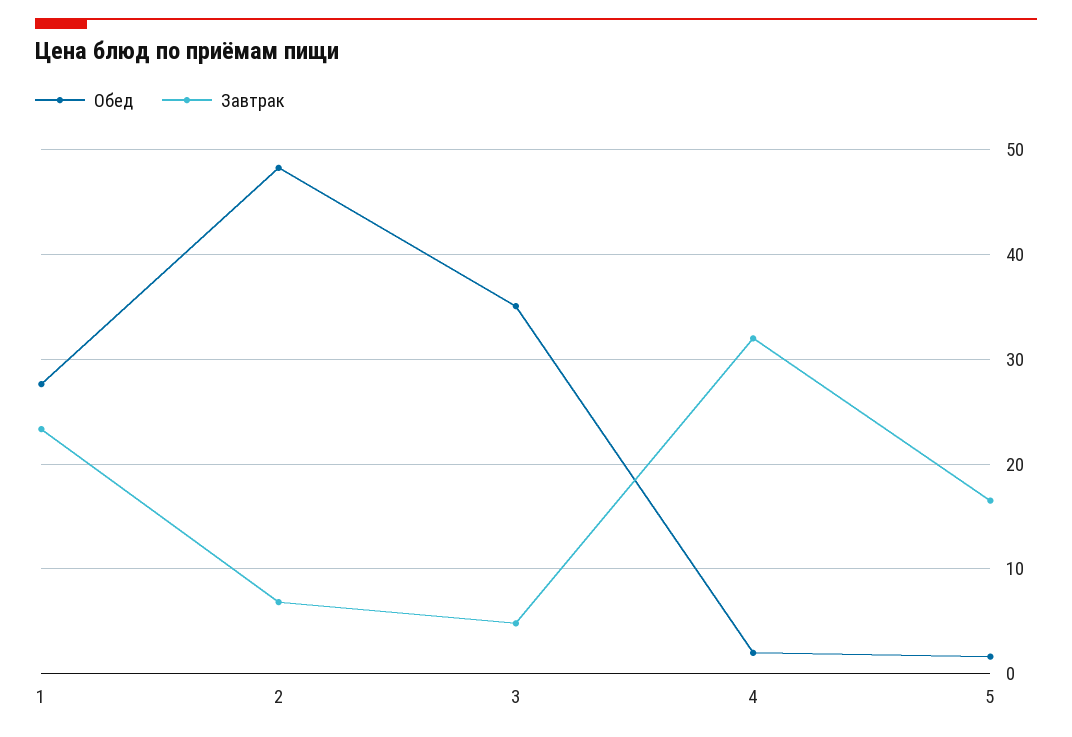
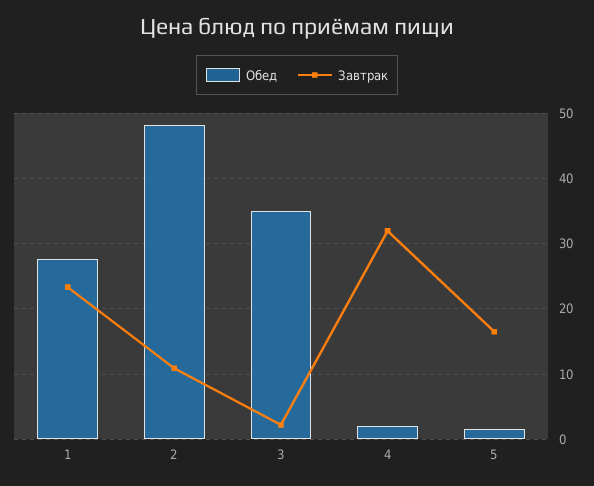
Завтрак, 2: 7 -> 11
Завтрак, 3: 5 -> 2

